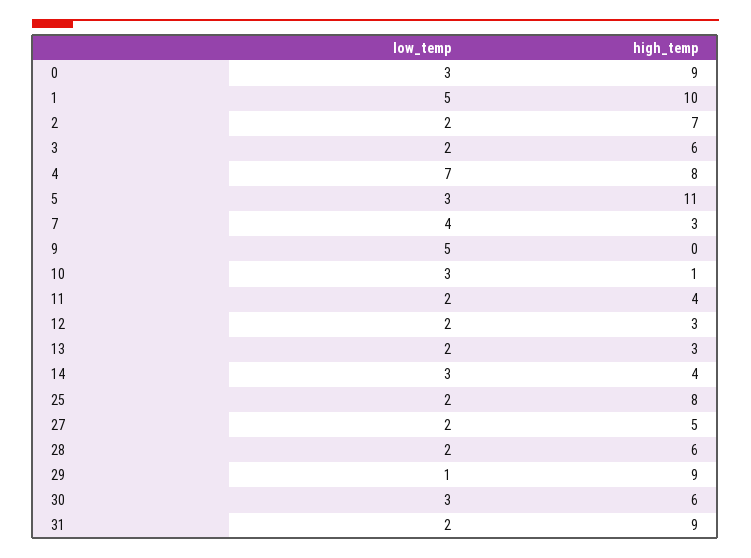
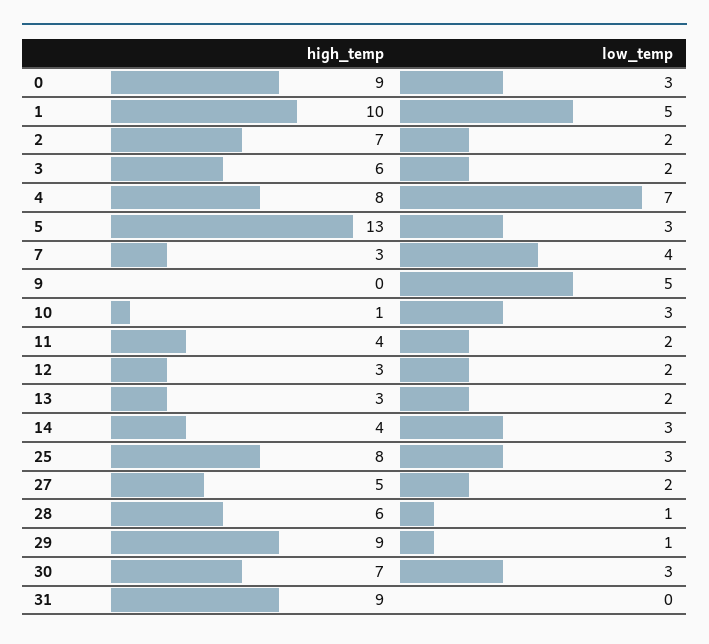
high_temp, 5: 11 -> 13
low_temp, 25: 2 -> 3
low_temp, 28: 2 -> 1
high_temp, 30: 6 -> 7
low_temp, 31: 2 -> 0

